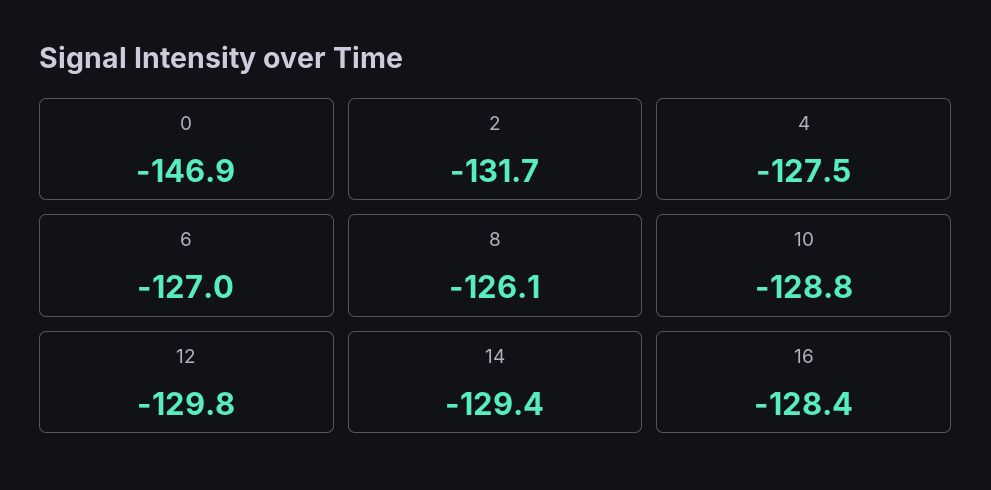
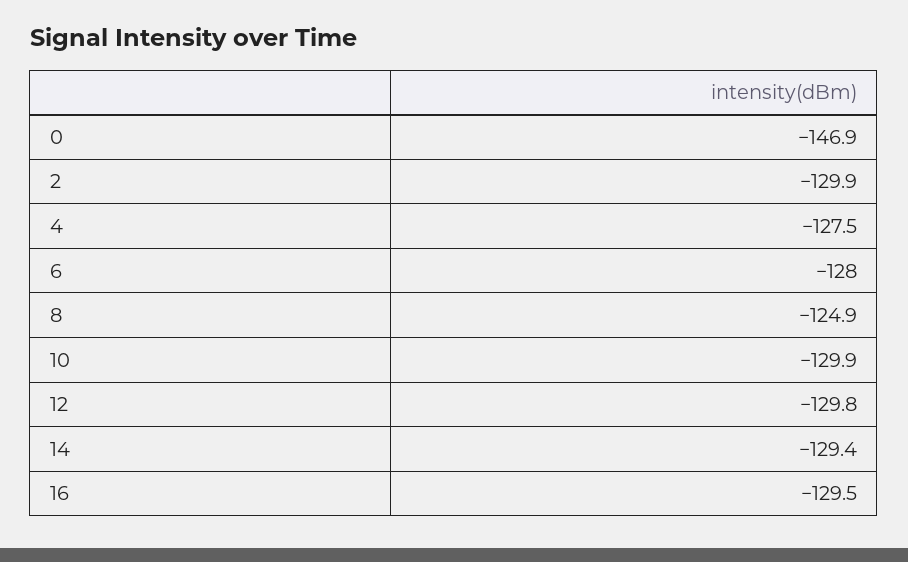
2: -131.7 -> -129.9
6: -127 -> -128
8: -126.1 -> -124.9
10: -128.8 -> -129.9
16: -128.4 -> -129.5

